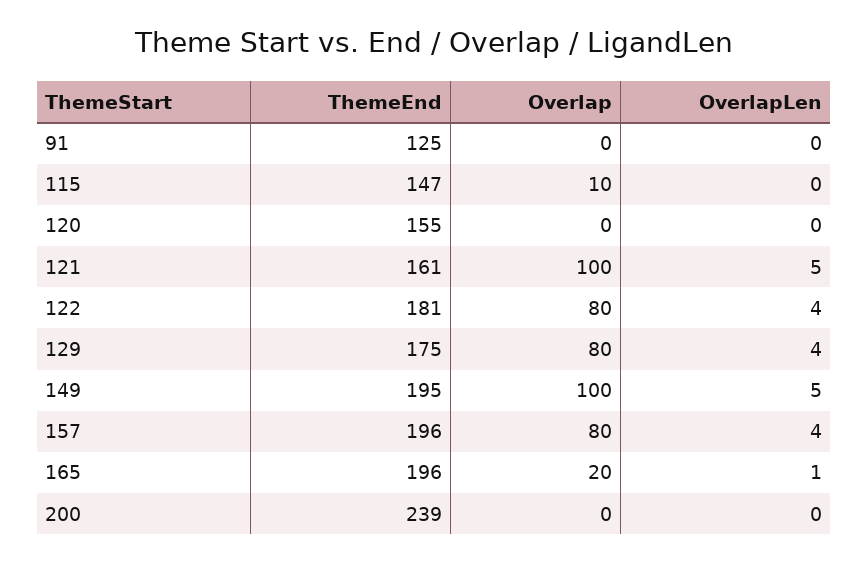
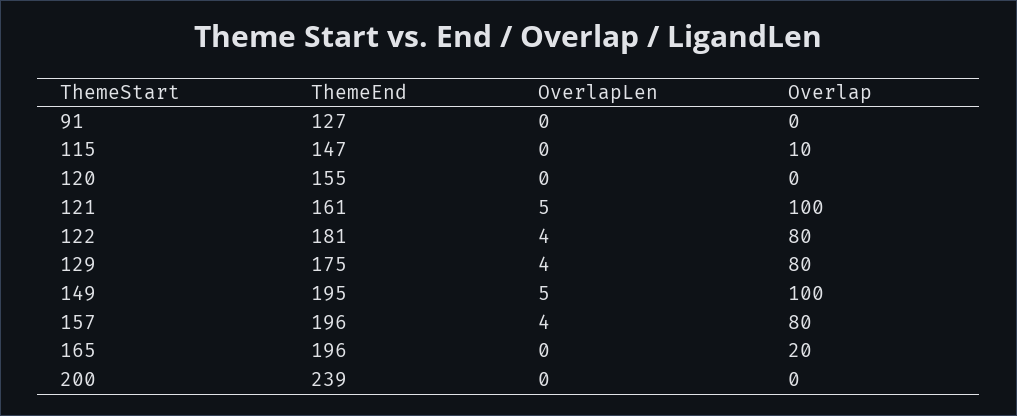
ThemeEnd, 91: 125 -> 127
OverlapLen, 165: 1 -> 0

